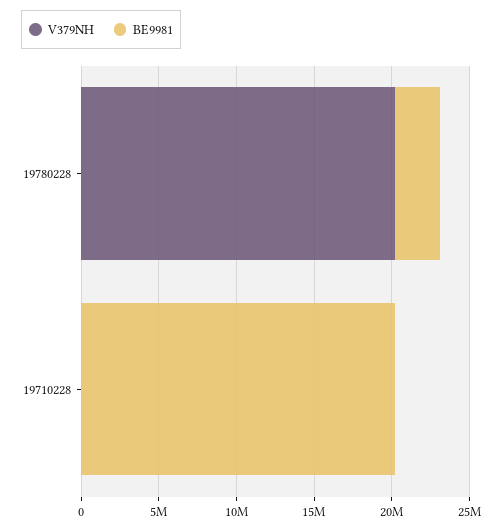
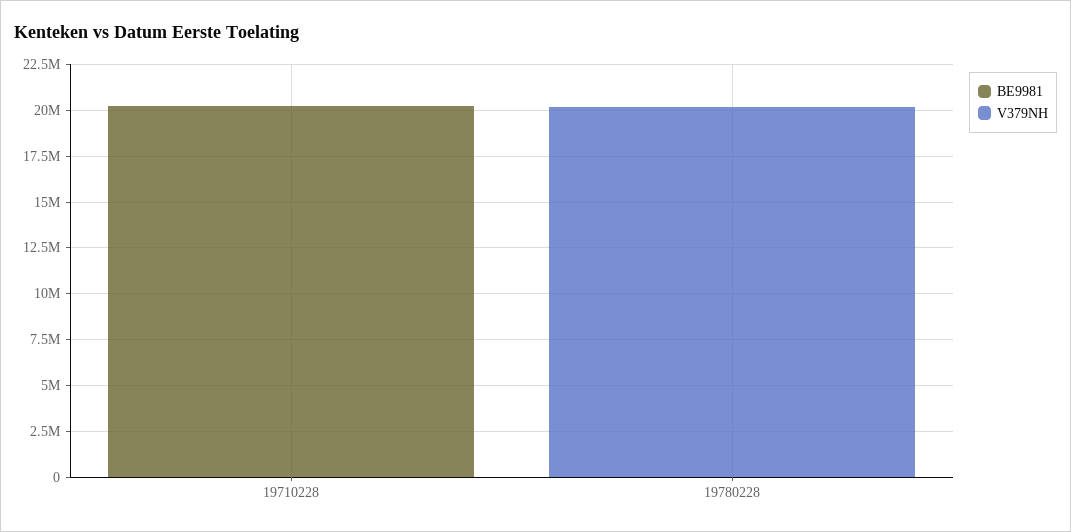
BE9981, 19780228: 3000000 -> 0

